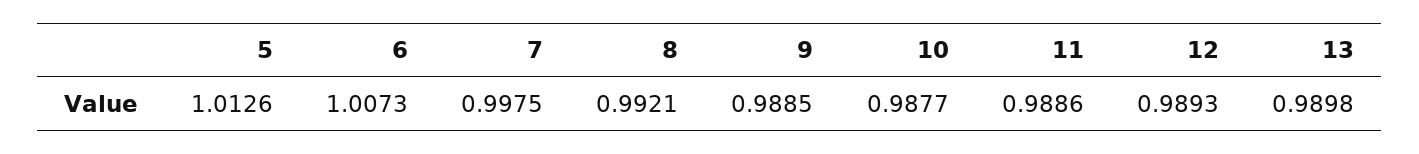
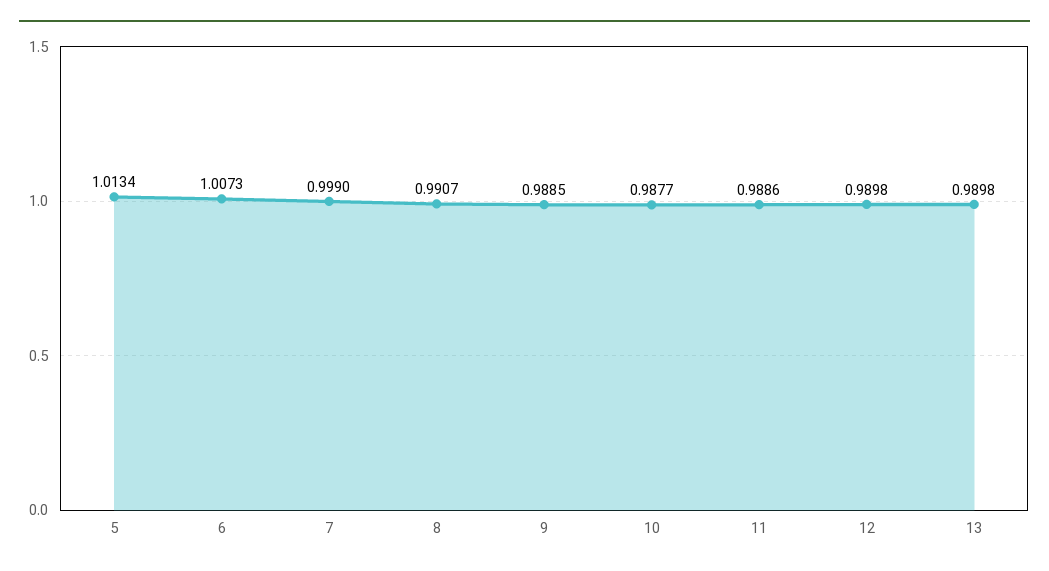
5: 1.0126 -> 1.0134
7: 0.9975 -> 0.999
8: 0.9921 -> 0.9907
12: 0.9893 -> 0.9898

